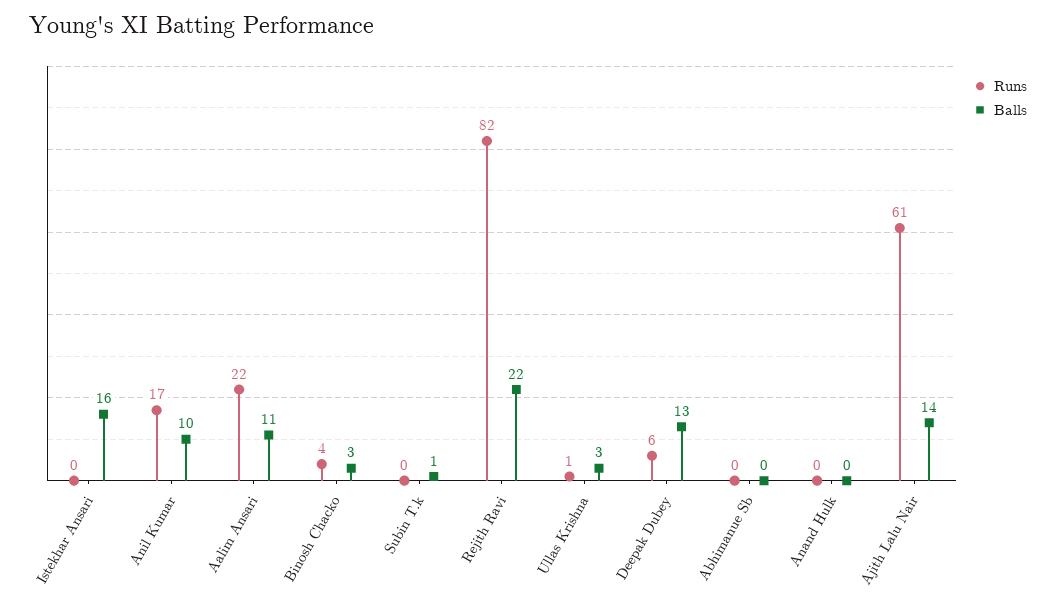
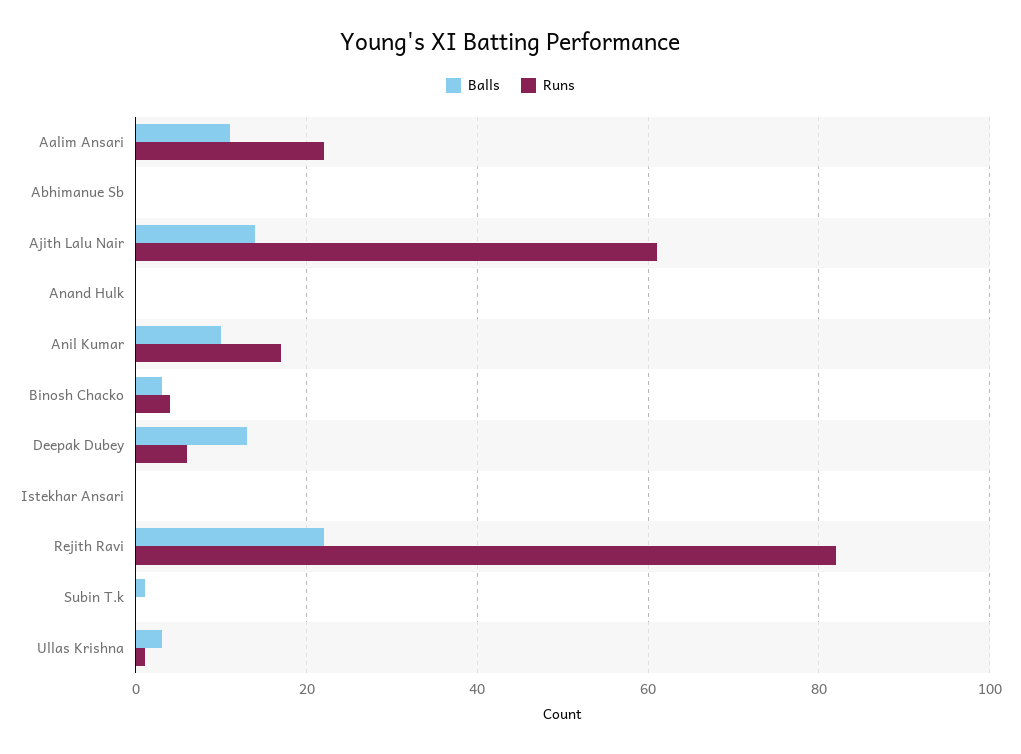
Balls, Istekhar Ansari: 16 -> 0

